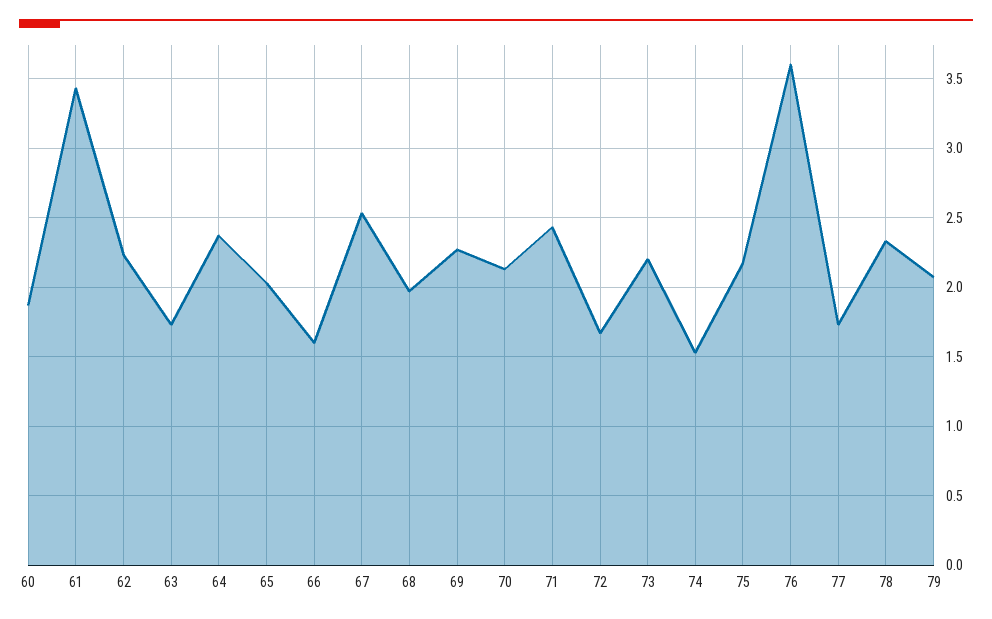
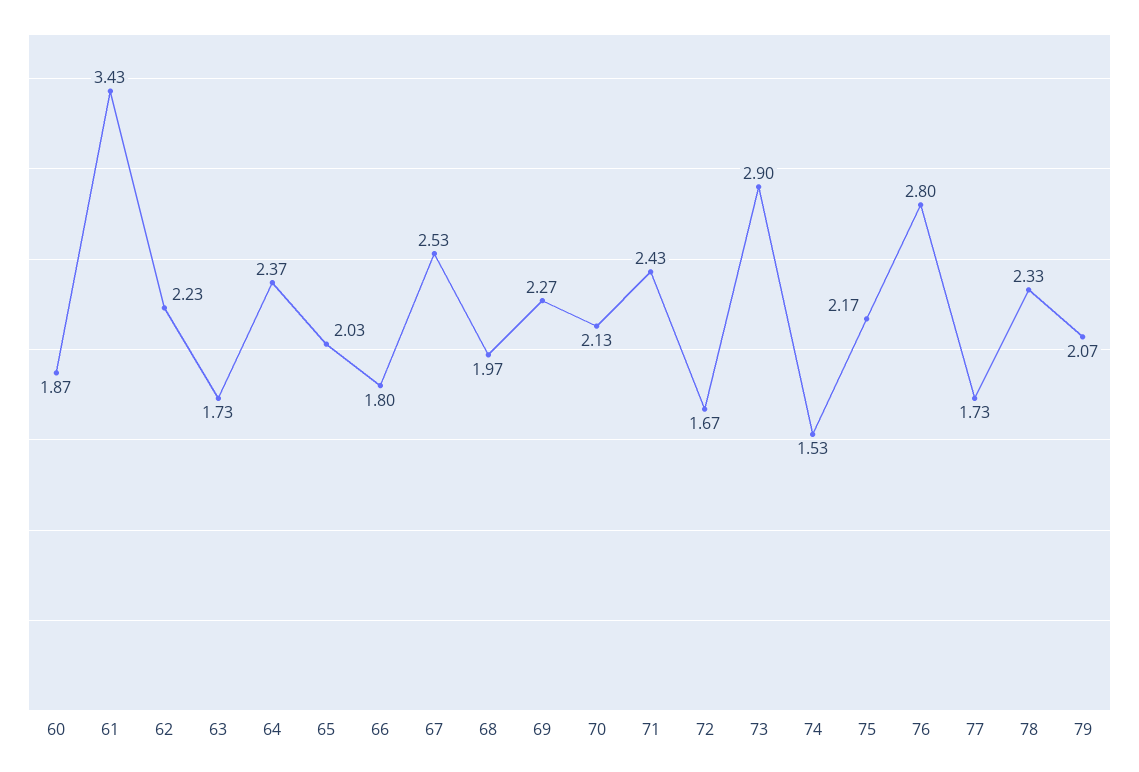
66: 1.6 -> 1.8
73: 2.2 -> 2.9
76: 3.6 -> 2.8

